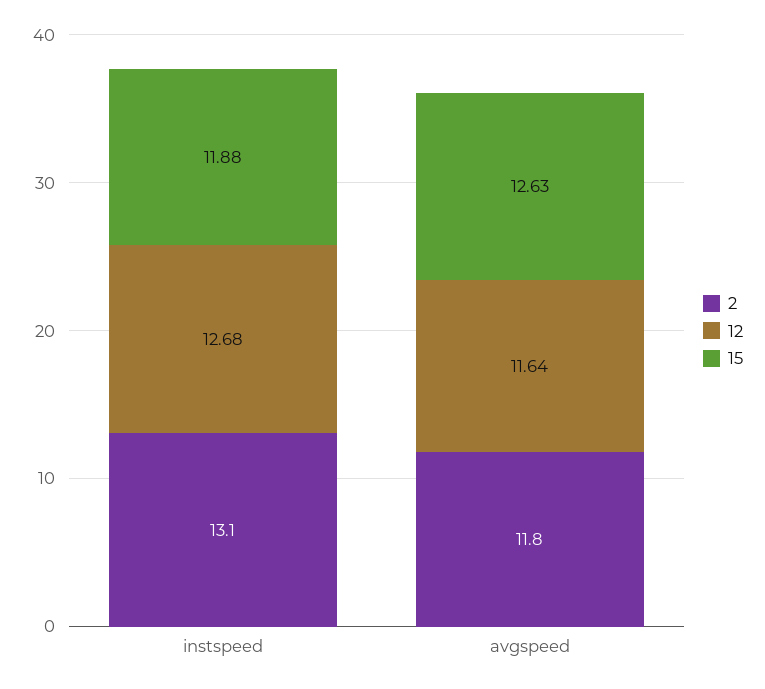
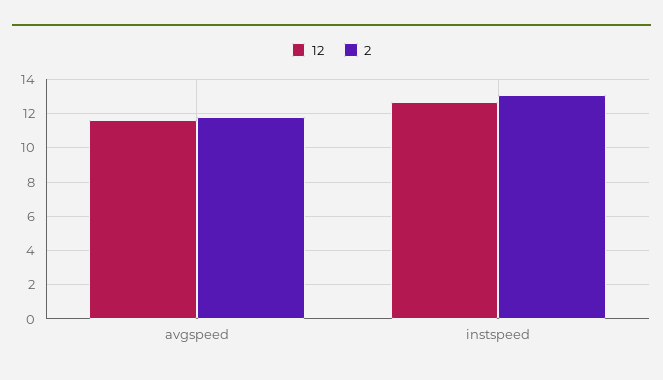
15, instspeed: 11.88 -> none
15, avgspeed: 12.63 -> none

